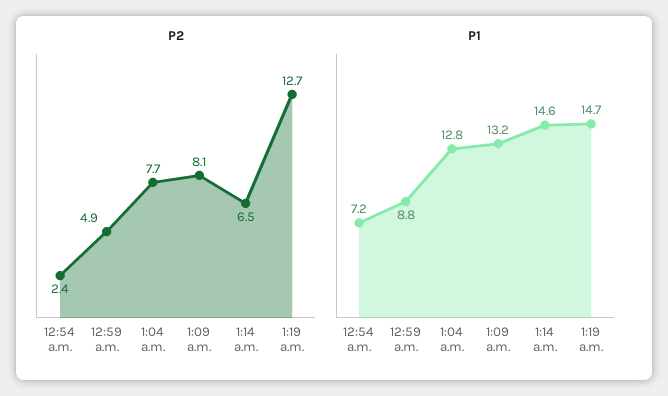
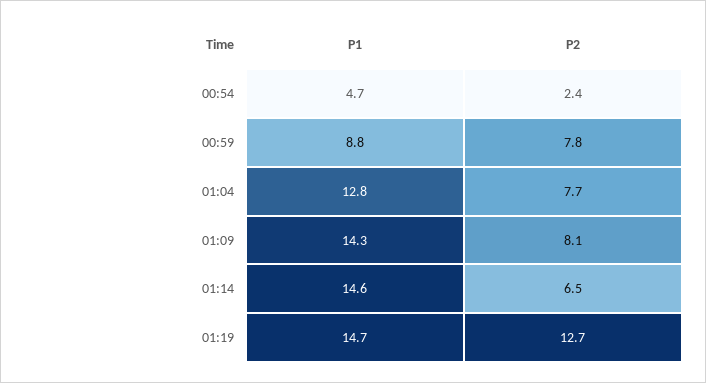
P2, 12:59 a.m.: 4.9 -> 7.8
P1, 12:54 a.m.: 7.2 -> 4.7
P1, 1:09 a.m.: 13.2 -> 14.3

